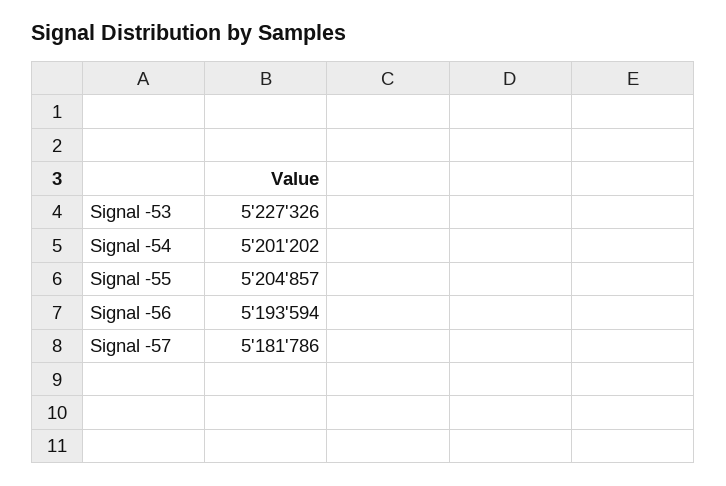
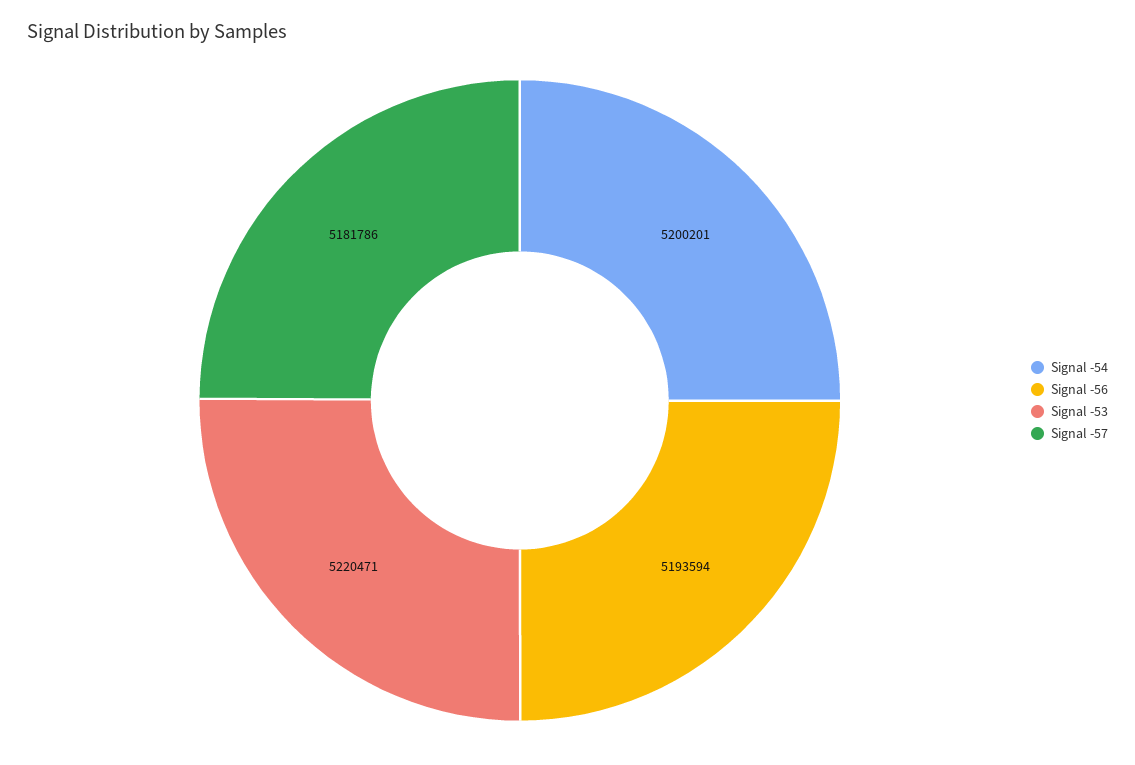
Signal -53: 5227326 -> 5220471
Signal -54: 5201202 -> 5200201
Signal -55: 5204857 -> none

